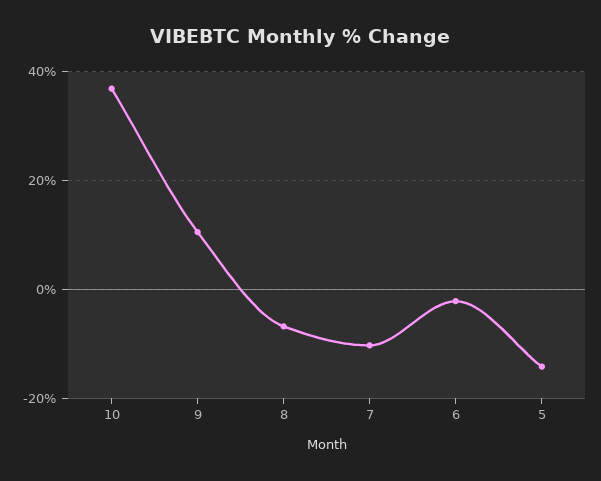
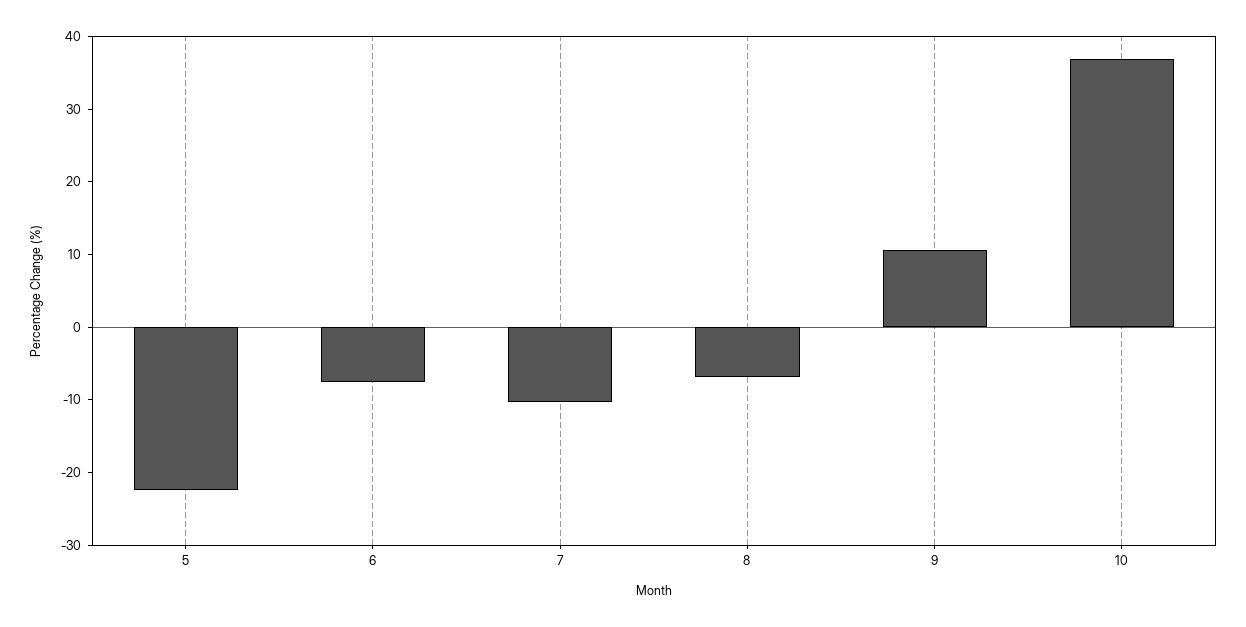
6: -2 -> -8
5: -14 -> -22

